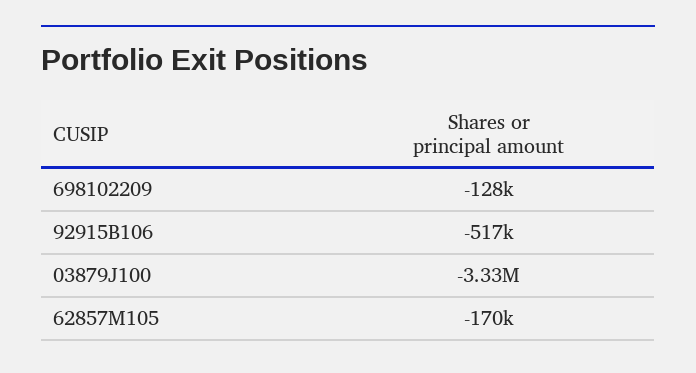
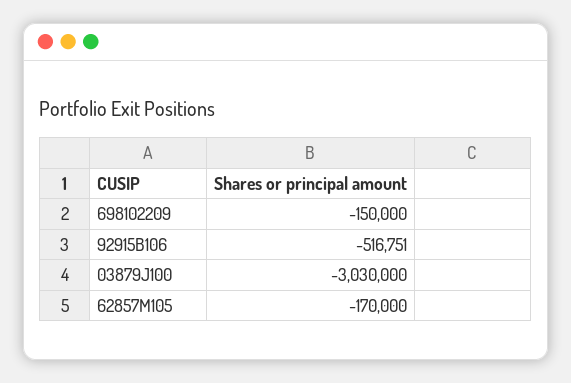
698102209: -128000 -> -150000
03879J100: -3330000 -> -3030000

